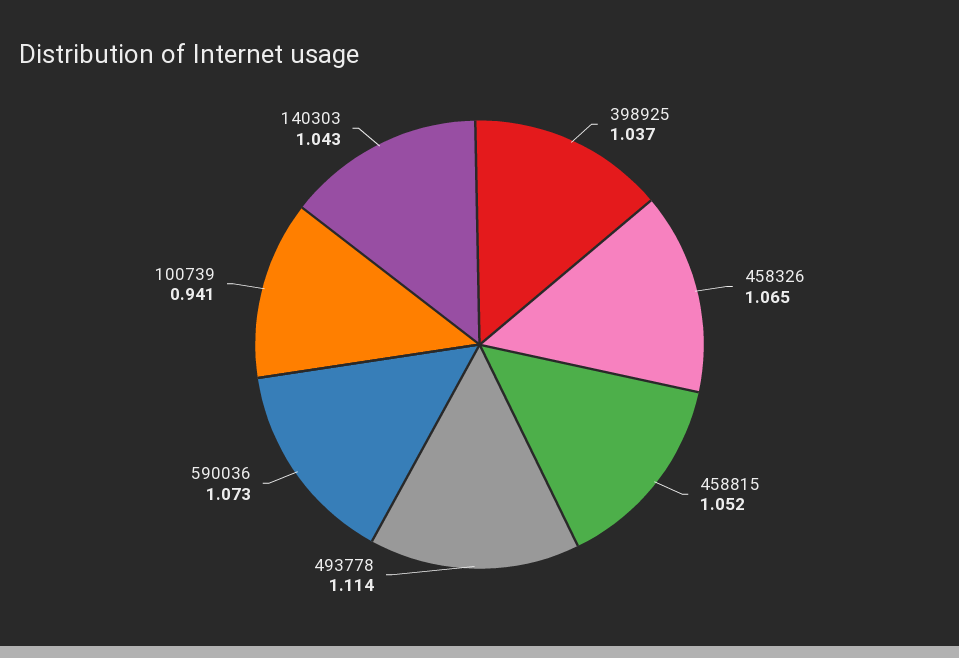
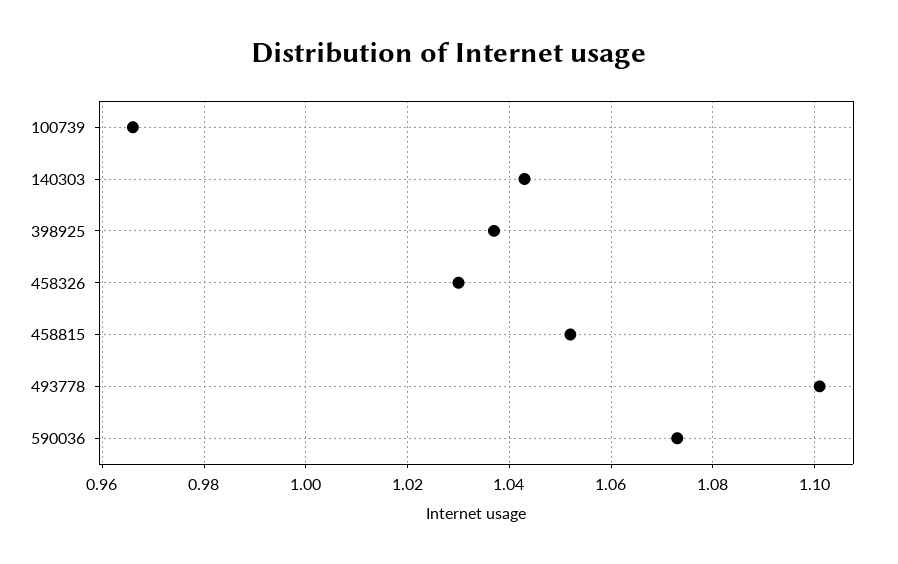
458326: 1.065 -> 1.03
493778: 1.114 -> 1.1
100739: 0.941 -> 0.965

